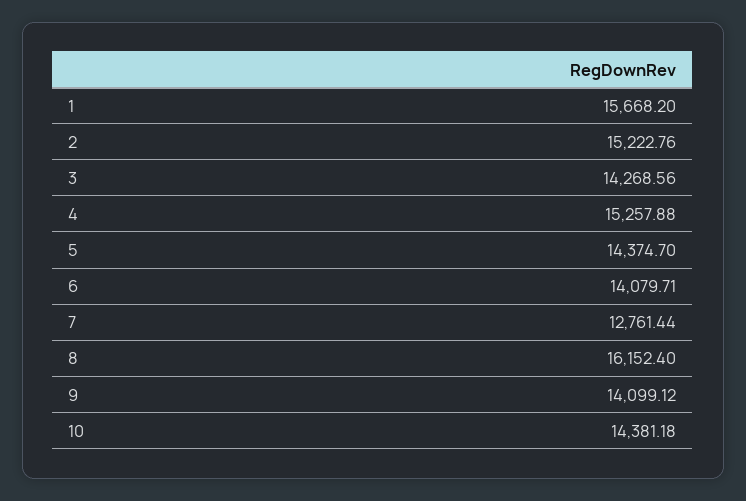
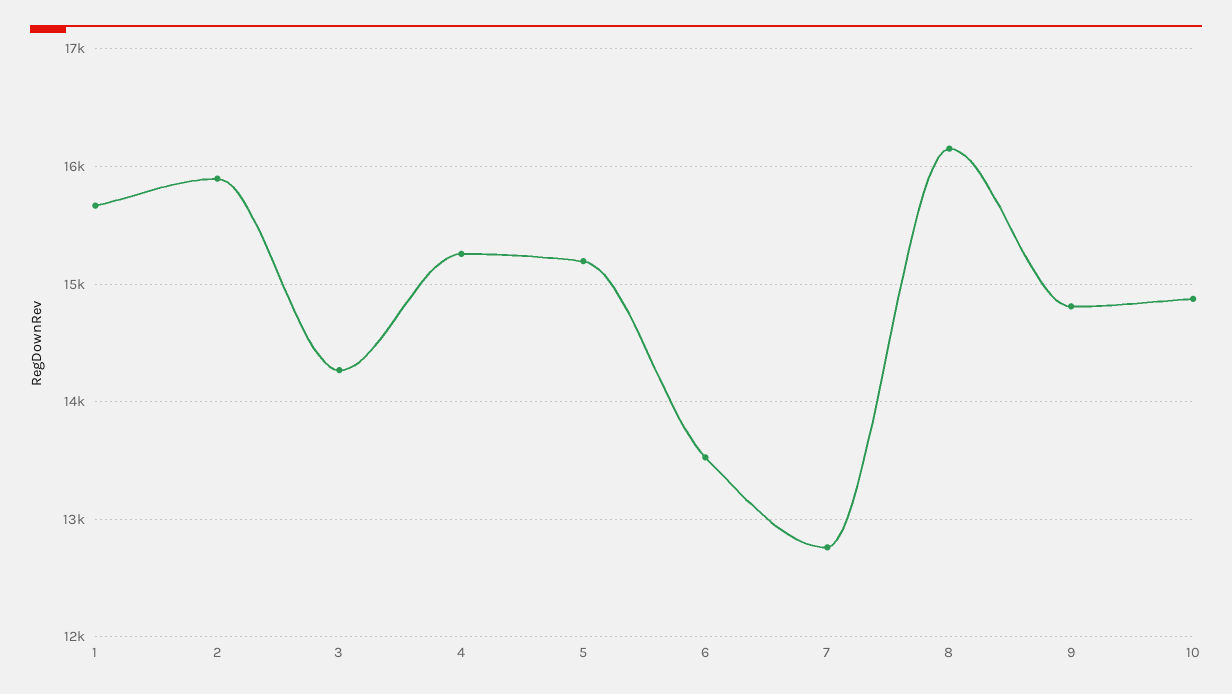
2: 15222.76 -> 15900
5: 14374.7 -> 15200
6: 14079.71 -> 13500
9: 14099.12 -> 14800
10: 14381.18 -> 14900

